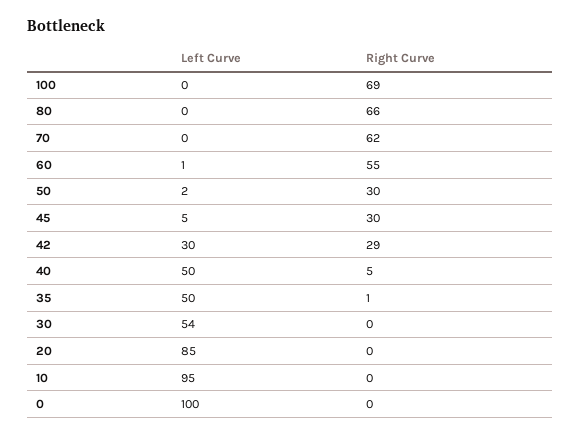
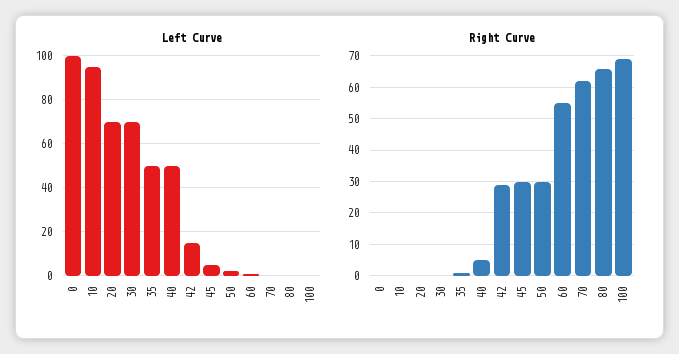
Left Curve, 42: 30 -> 15
Left Curve, 30: 54 -> 70
Left Curve, 20: 85 -> 70

